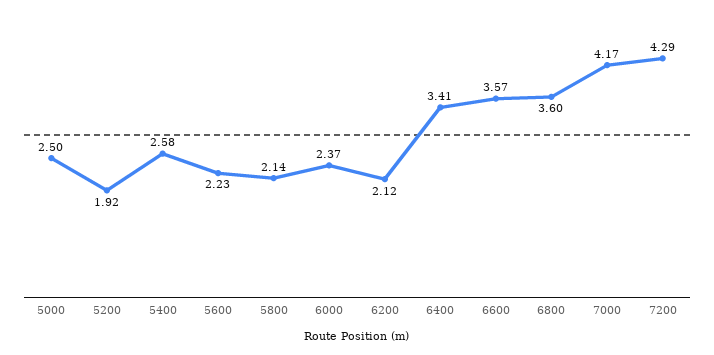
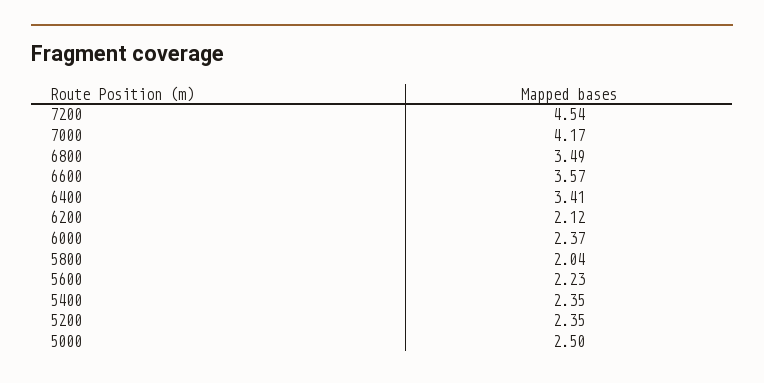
5200: 1.92 -> 2.35
5400: 2.58 -> 2.35
5800: 2.14 -> 2.04
6800: 3.6 -> 3.49
7200: 4.29 -> 4.54

